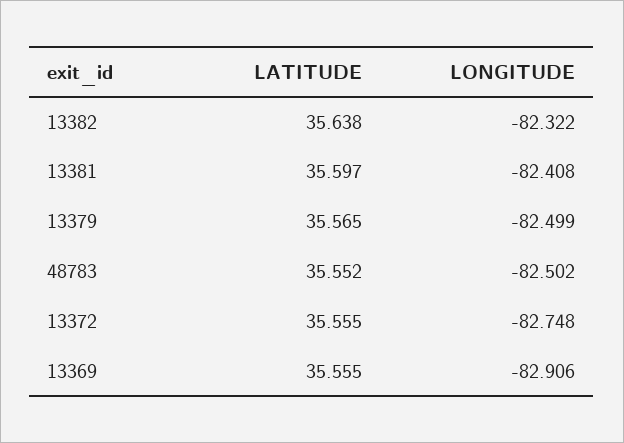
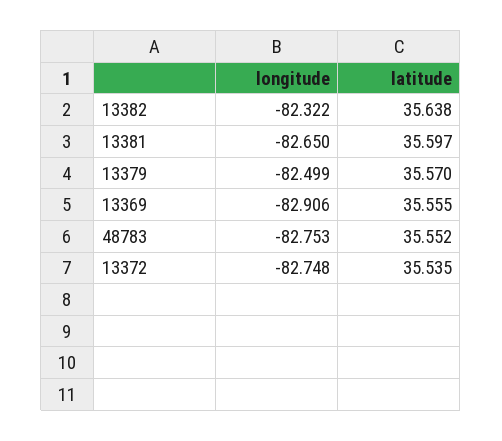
LONGITUDE, 13381: -82.408 -> -82.65
LATITUDE, 13379: 35.565 -> 35.57
LONGITUDE, 48783: -82.502 -> -82.753
LATITUDE, 13372: 35.555 -> 35.535

